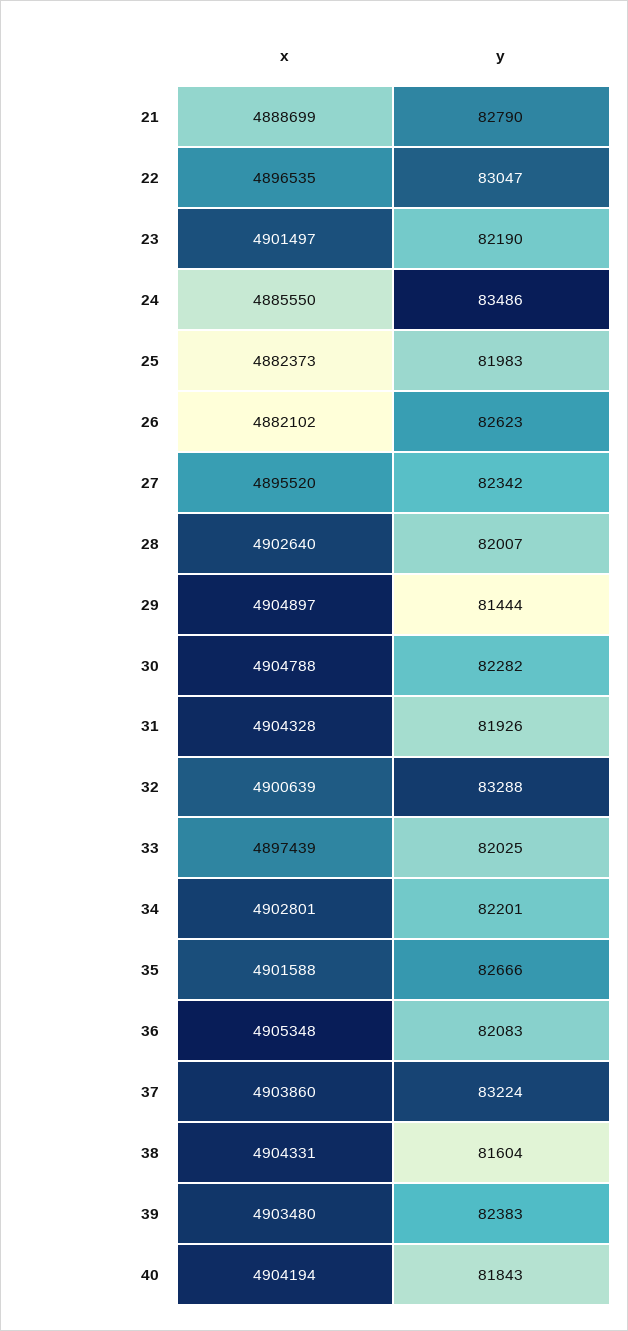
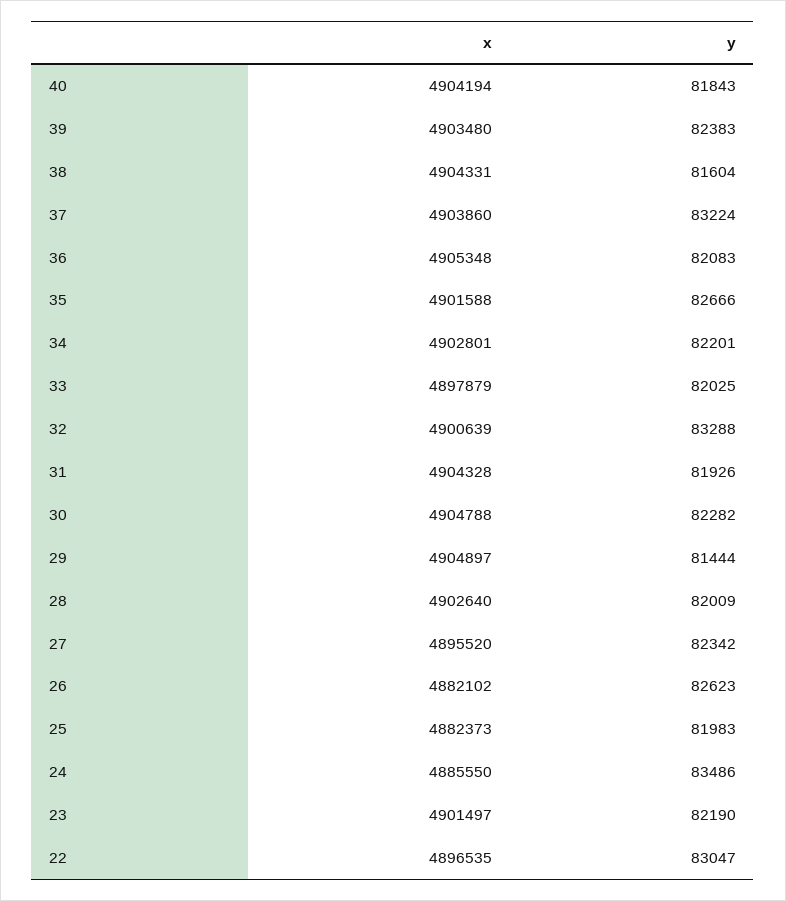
x, 21: 4888699 -> none
y, 21: 82790 -> none
y, 28: 82007 -> 82009
x, 33: 4897439 -> 4897879

